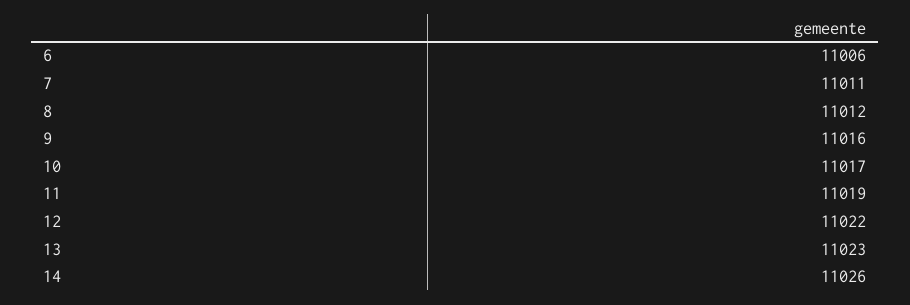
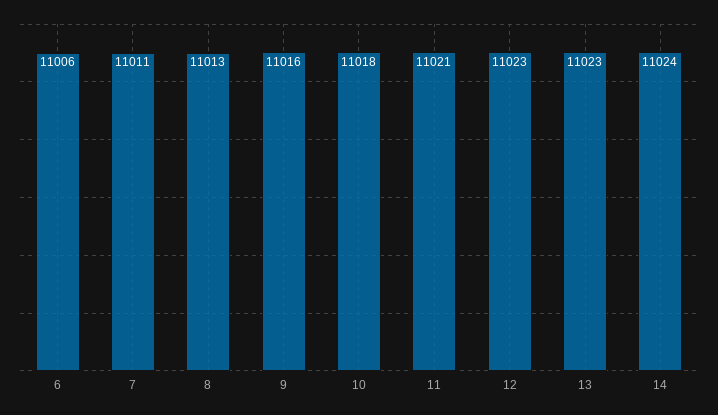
8: 11012 -> 11013
10: 11017 -> 11018
11: 11019 -> 11021
12: 11022 -> 11023
14: 11026 -> 11024

